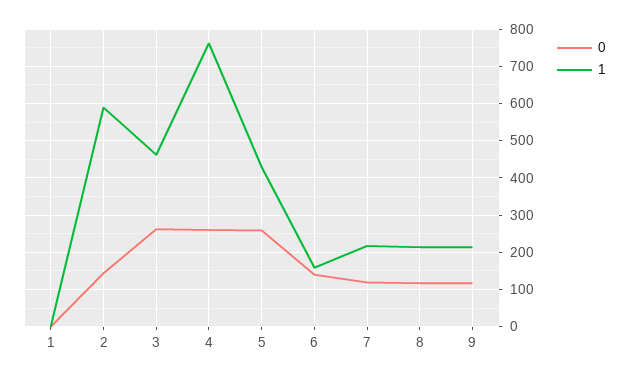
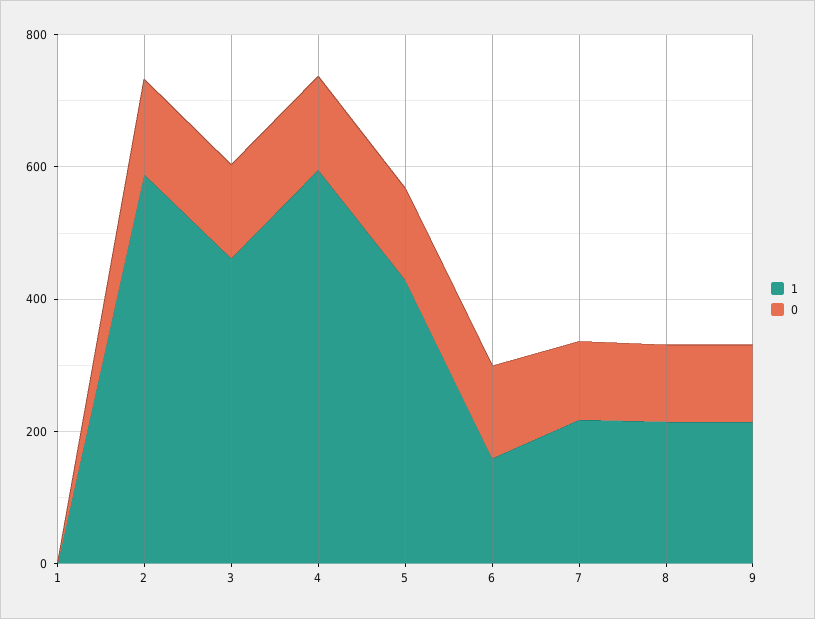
0, 3: 260 -> 150
0, 4: 260 -> 150
1, 4: 760 -> 600
0, 5: 260 -> 150

